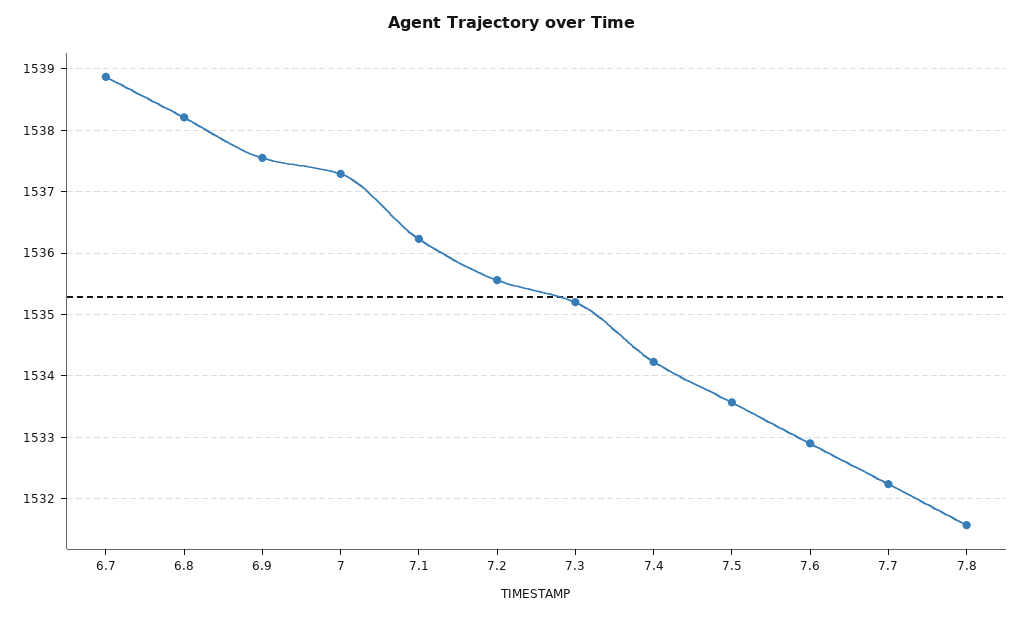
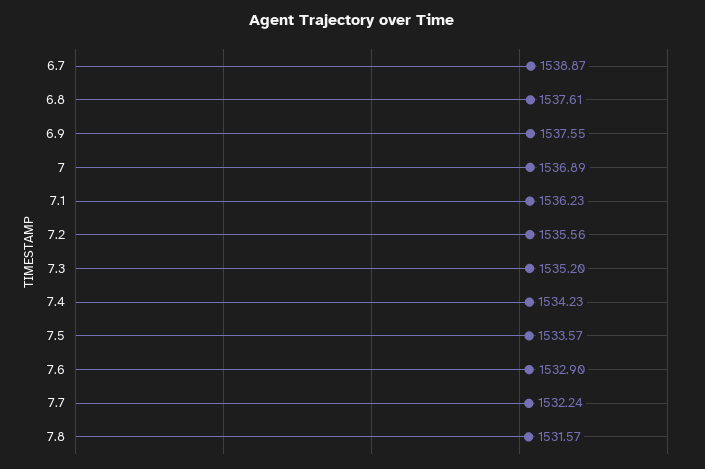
6.8: 1538.2 -> 1537.61
7: 1537.3 -> 1536.89

